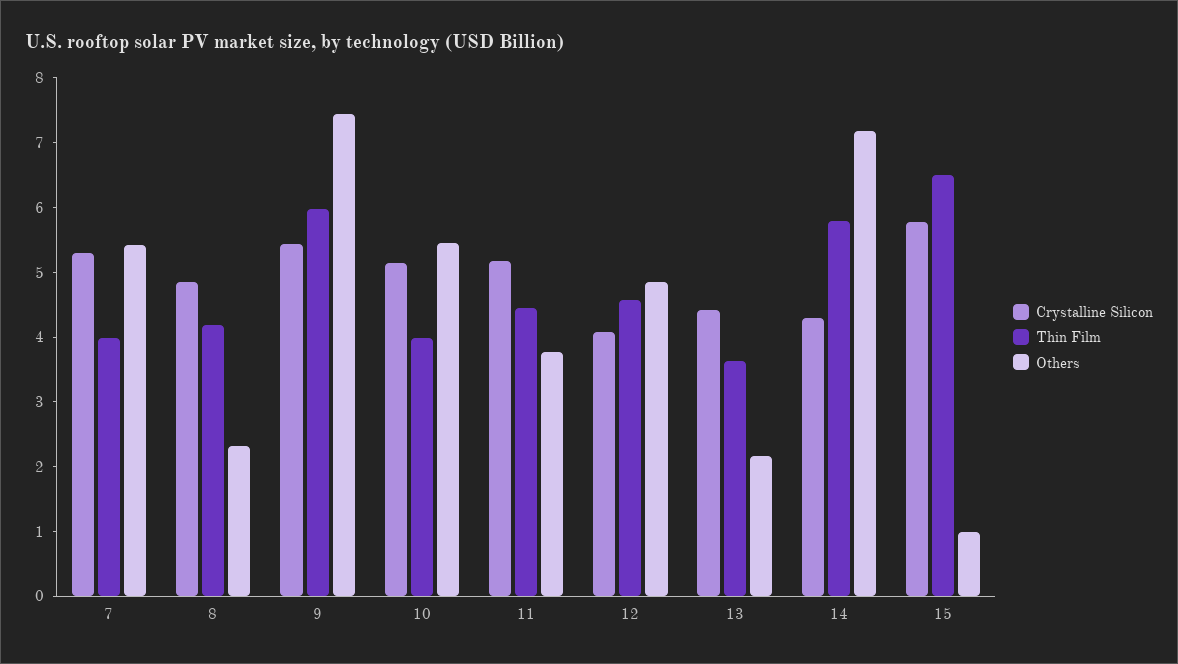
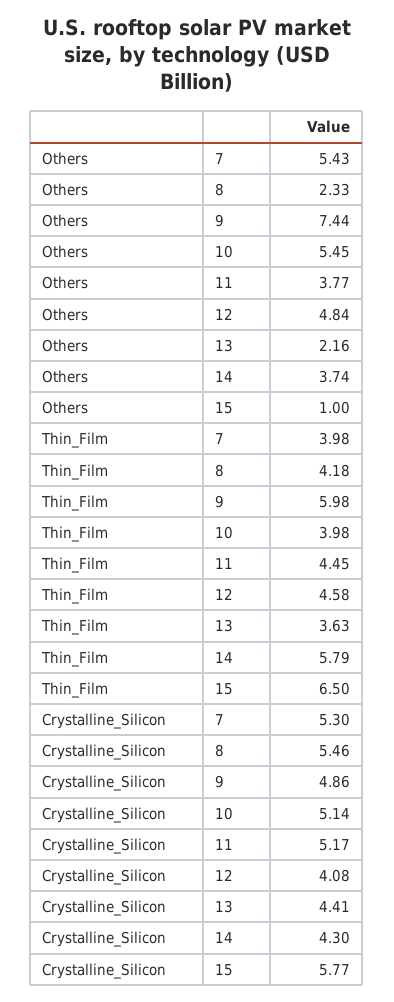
Crystalline Silicon, 8: 4.8 -> 5.46
Crystalline Silicon, 9: 5.4 -> 4.86
Others, 14: 7.2 -> 3.74

